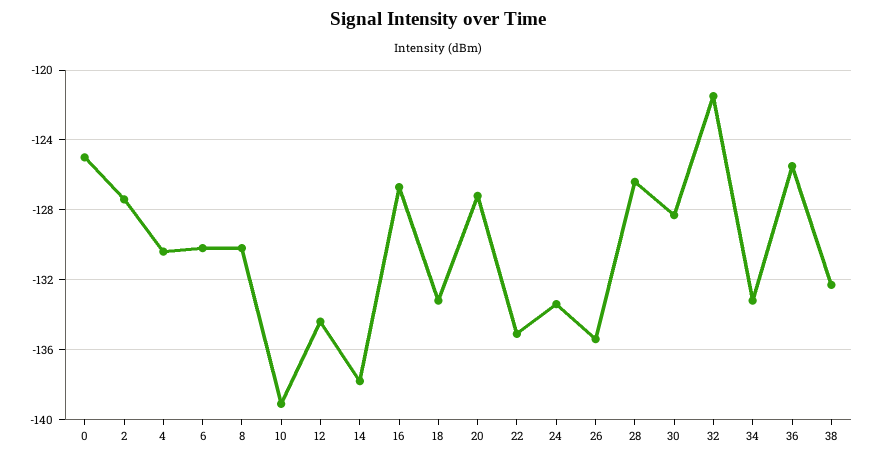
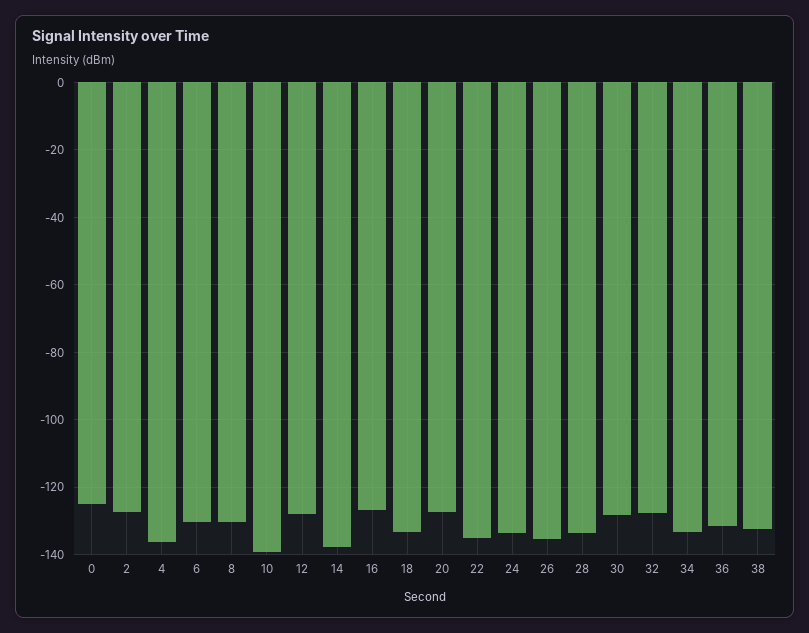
4: -130.5 -> -136
12: -134.5 -> -128
28: -126.5 -> -134
32: -121.5 -> -128
36: -125.5 -> -132

